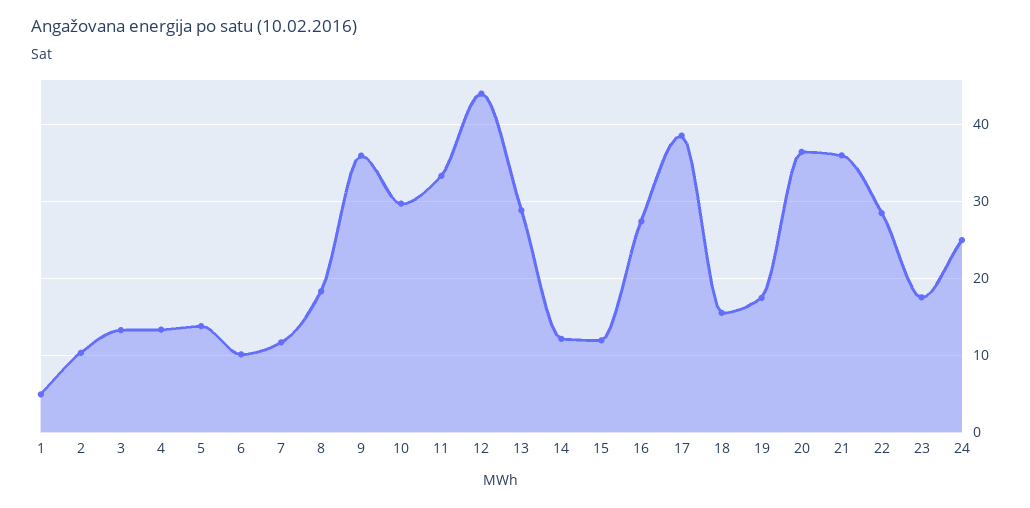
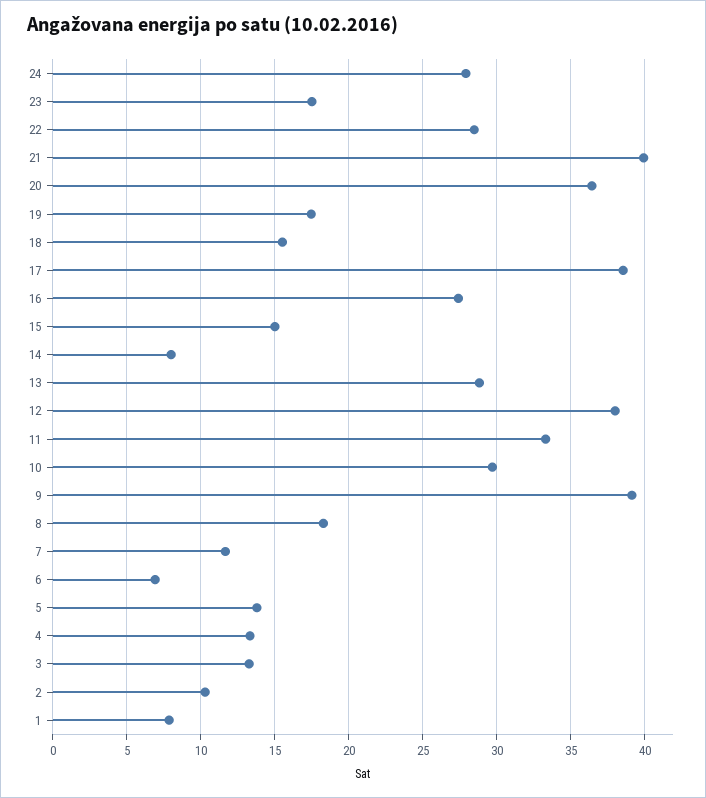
1: 5 -> 8
6: 10 -> 7
9: 36 -> 39
12: 44 -> 38
14: 12 -> 8
15: 12 -> 15
21: 36 -> 40
24: 25 -> 28

